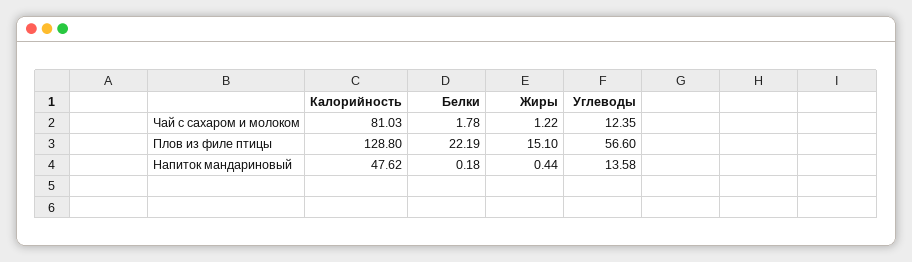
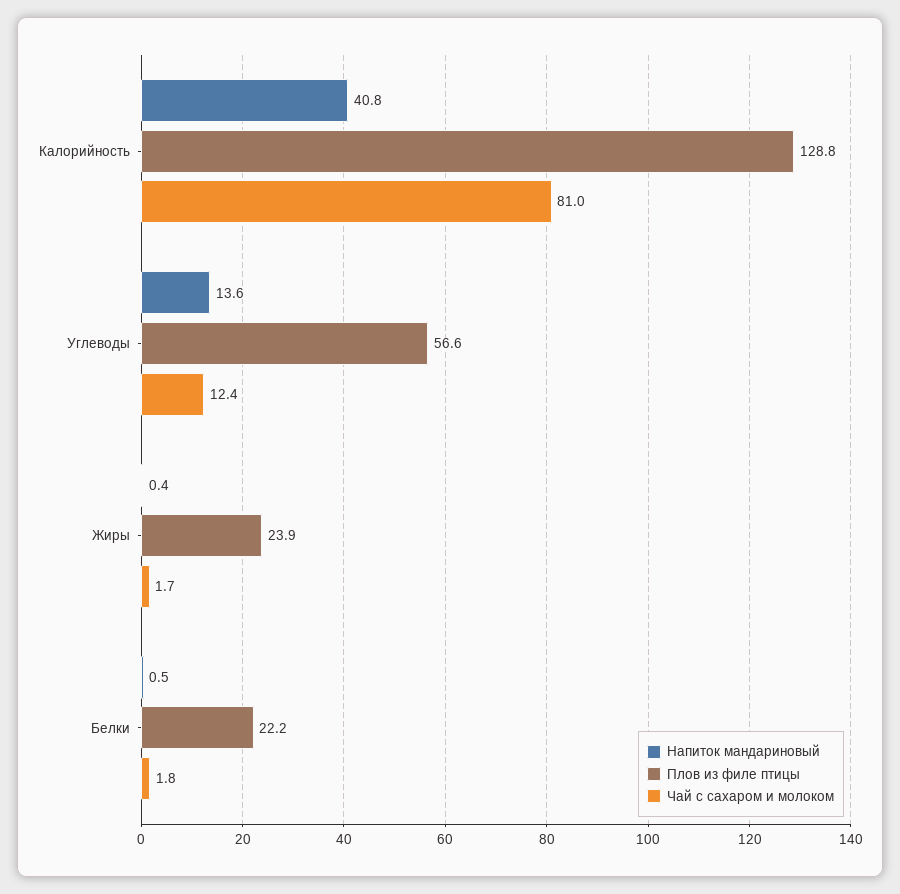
Чай с сахаром и молоком, Жиры: 1.22 -> 1.7
Плов из филе птицы, Жиры: 15.1 -> 23.9
Напиток мандариновый, Калорийность: 47.62 -> 40.8
Напиток мандариновый, Белки: 0.18 -> 0.5

